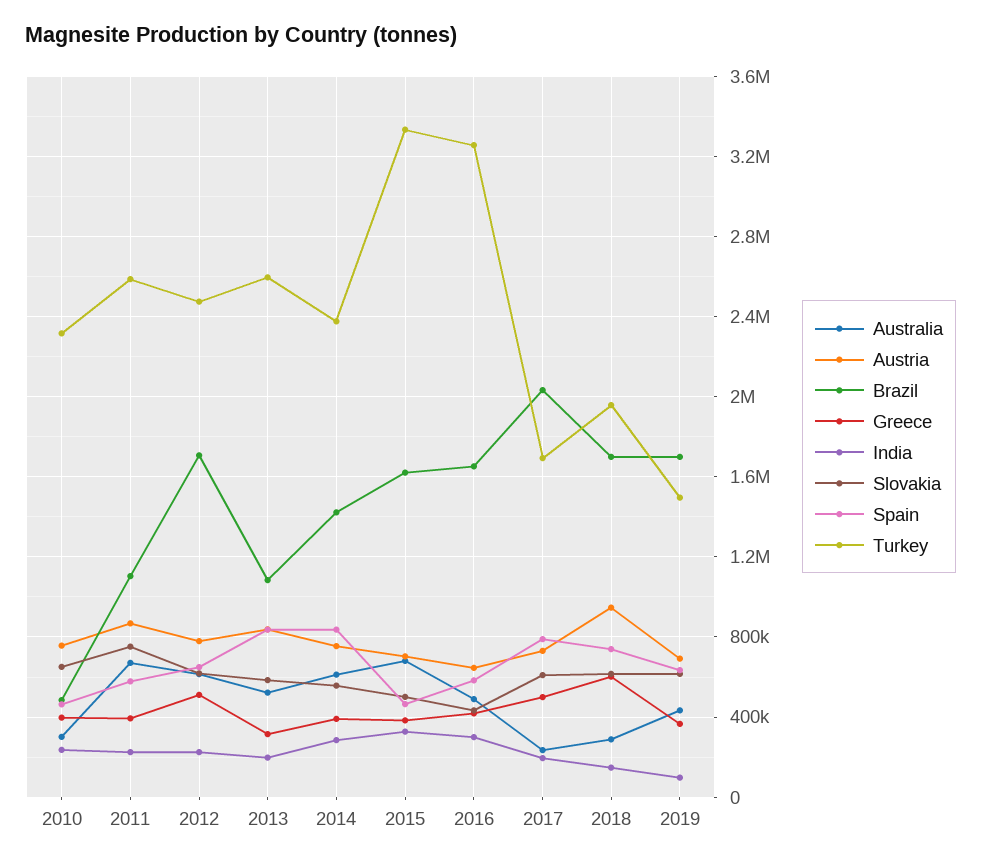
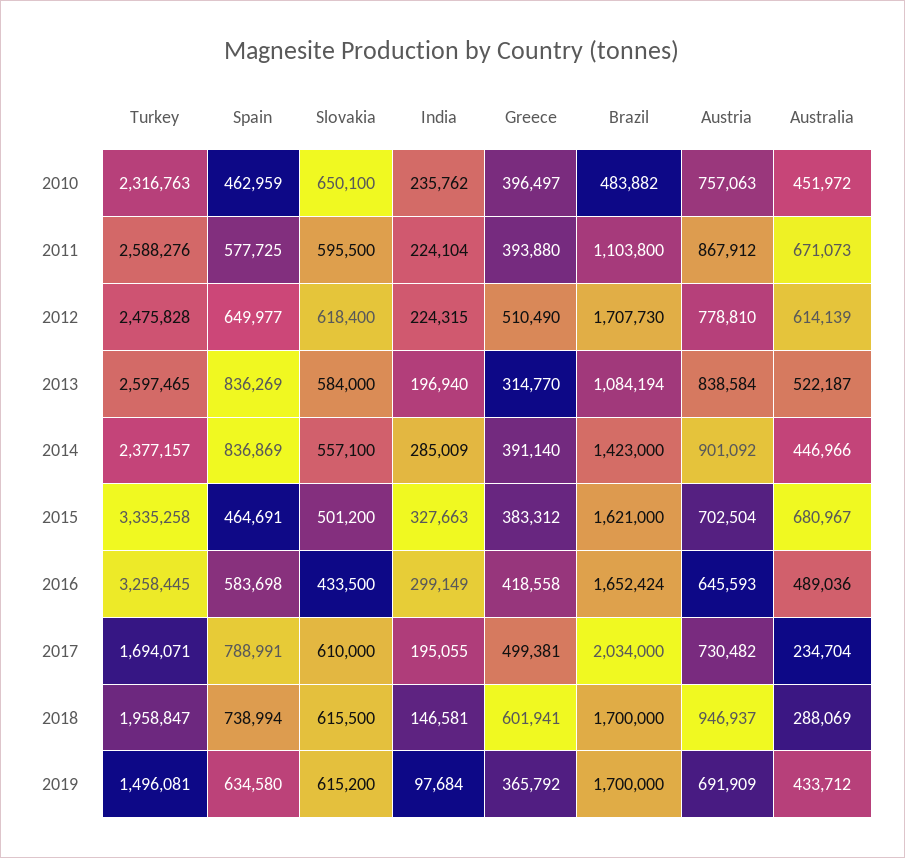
Australia, 2010: 300000 -> 451972
Slovakia, 2011: 750000 -> 595500
Australia, 2014: 600000 -> 446966
Austria, 2014: 750000 -> 901092

